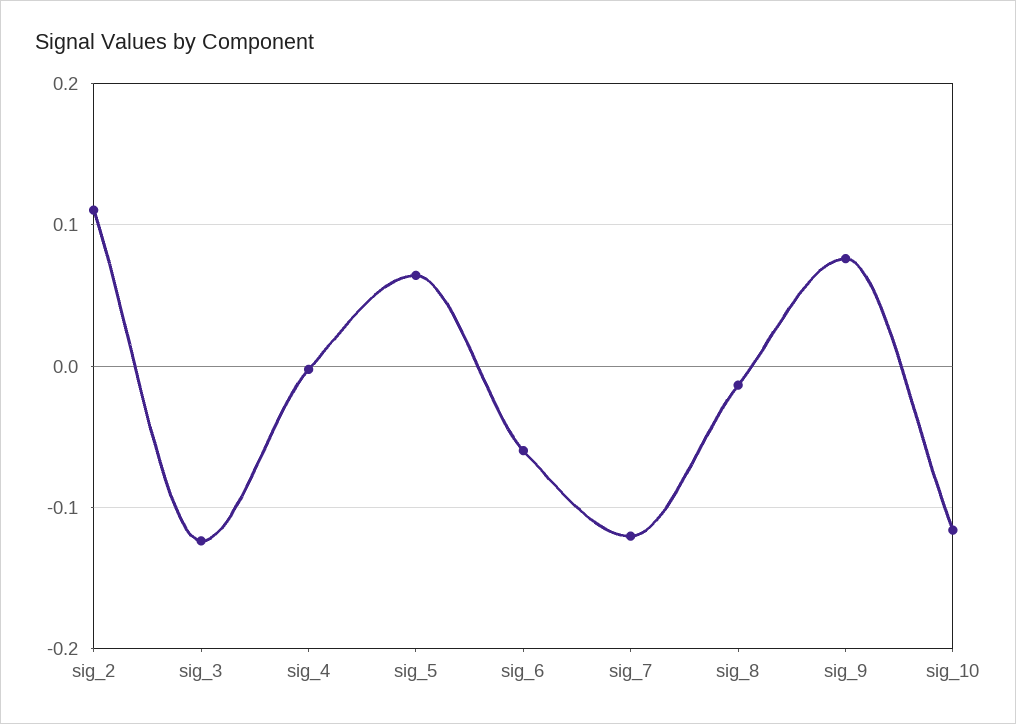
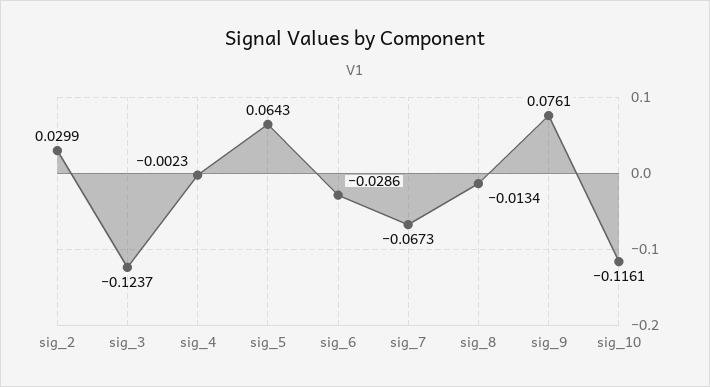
sig_2: 0.11 -> 0.0299
sig_6: -0.06 -> -0.0286
sig_7: -0.12 -> -0.0673

